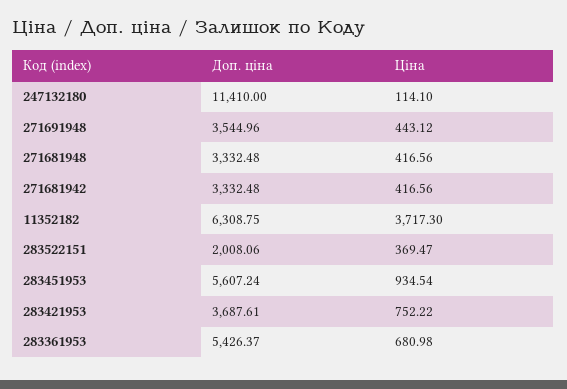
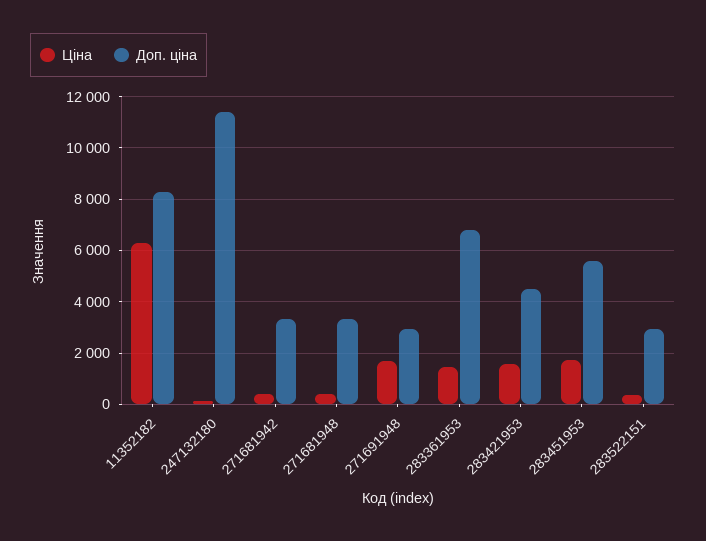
Доп. ціна, 271691948: 3544.96 -> 3000
Ціна, 271691948: 443.12 -> 1750
Доп. ціна, 11352182: 6308.75 -> 8250
Ціна, 11352182: 3717.3 -> 6250
Доп. ціна, 283522151: 2008.06 -> 3000
Ціна, 283451953: 934.54 -> 1750
Доп. ціна, 283421953: 3687.61 -> 4500
Ціна, 283421953: 752.22 -> 1500
Доп. ціна, 283361953: 5426.37 -> 6750
Ціна, 283361953: 680.98 -> 1500

